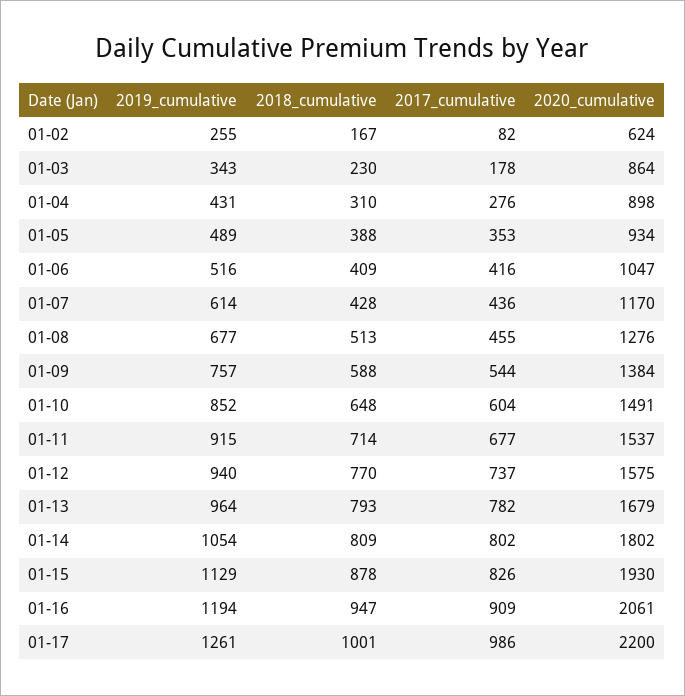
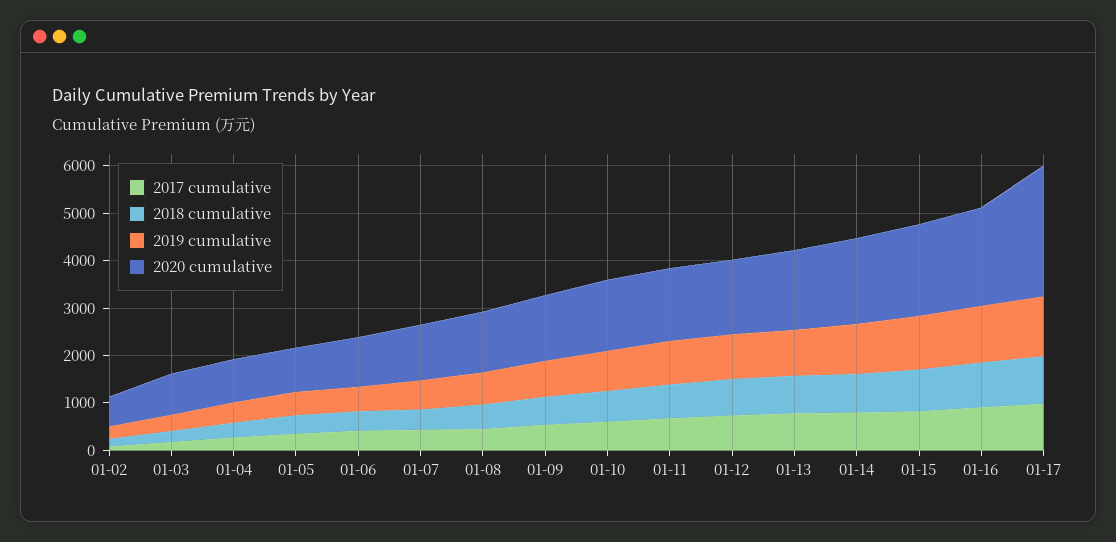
2020_cumulative, 01-17: 2200 -> 2800

